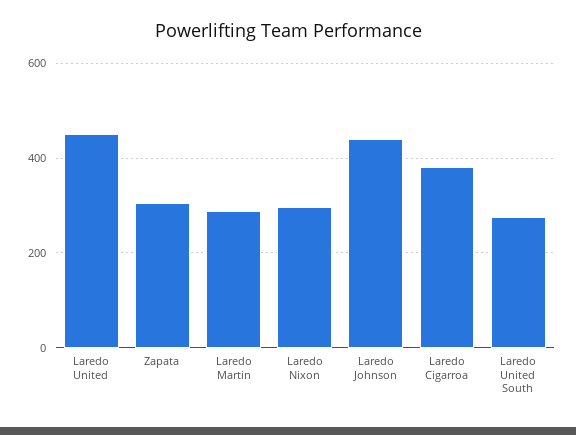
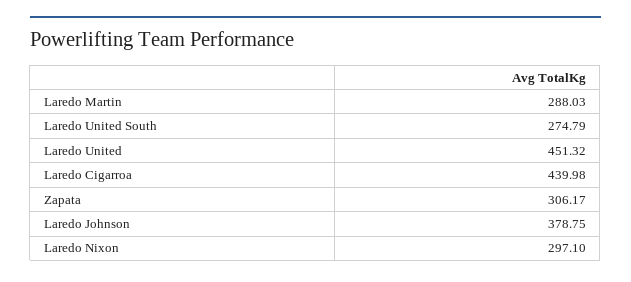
Laredo Johnson: 440 -> 378.75
Laredo Cigarroa: 380 -> 439.98

